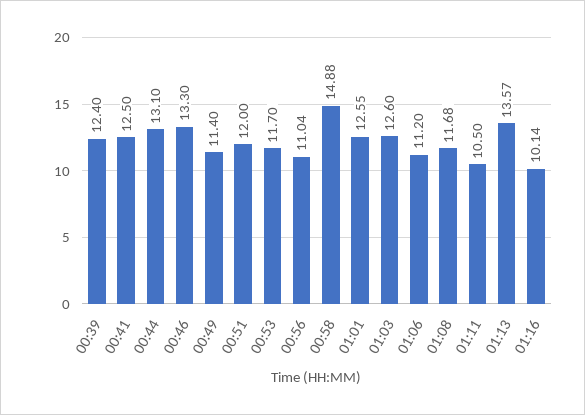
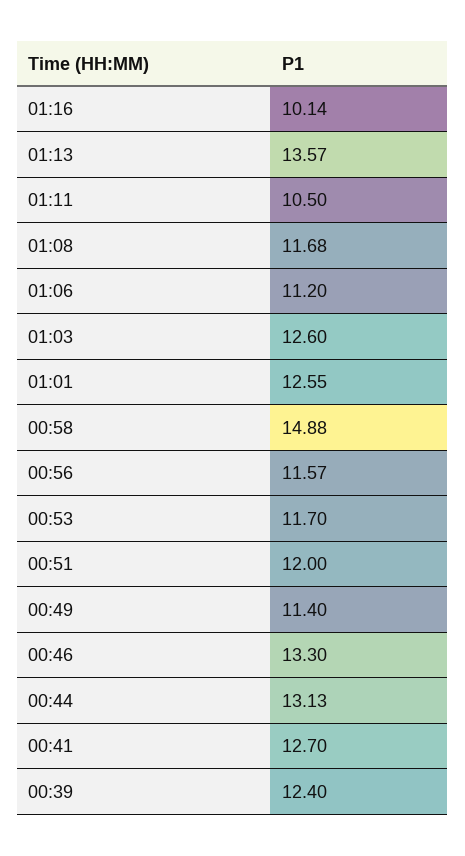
00:41: 12.5 -> 12.7
00:44: 13.1 -> 13.13
00:56: 11.04 -> 11.57

